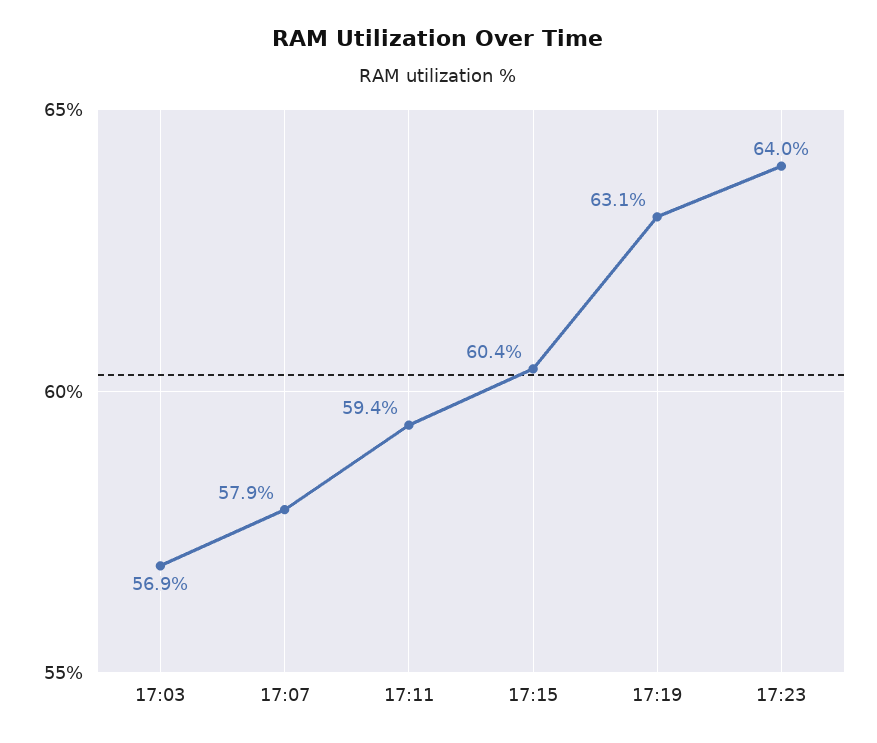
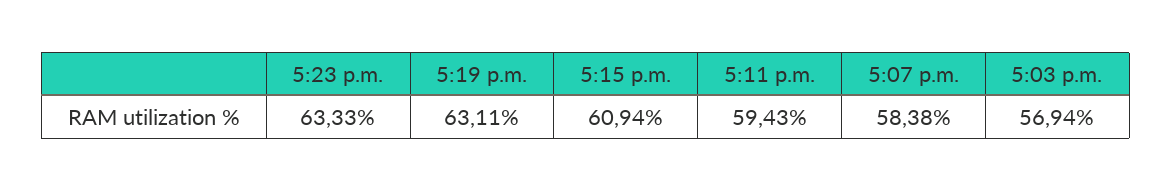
17:07: 57.9 -> 58.38
17:15: 60.4 -> 60.94
17:23: 64 -> 63.33

